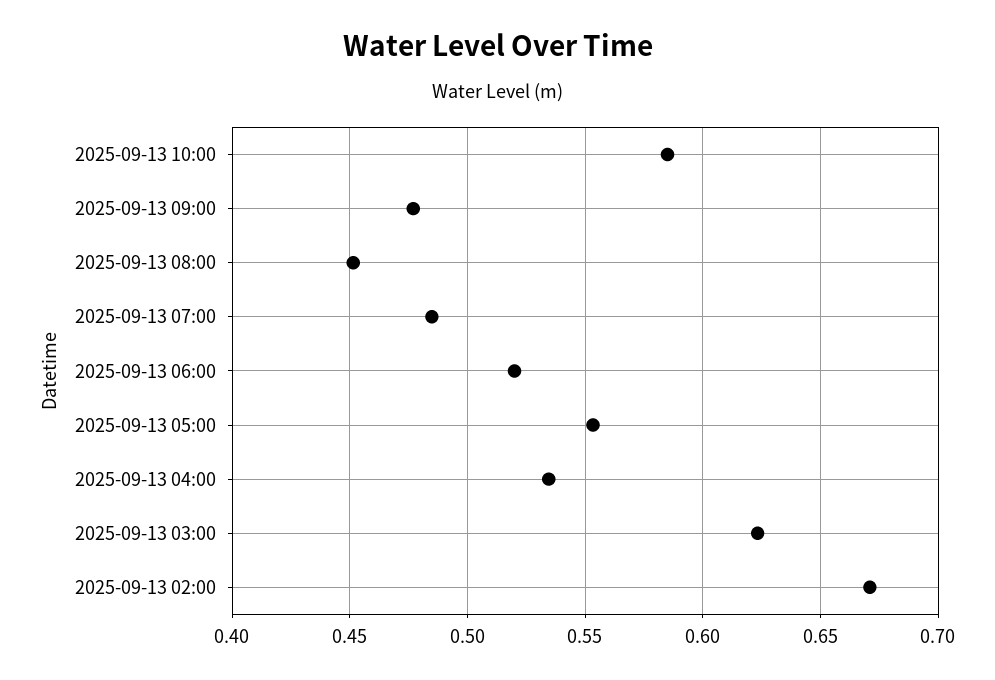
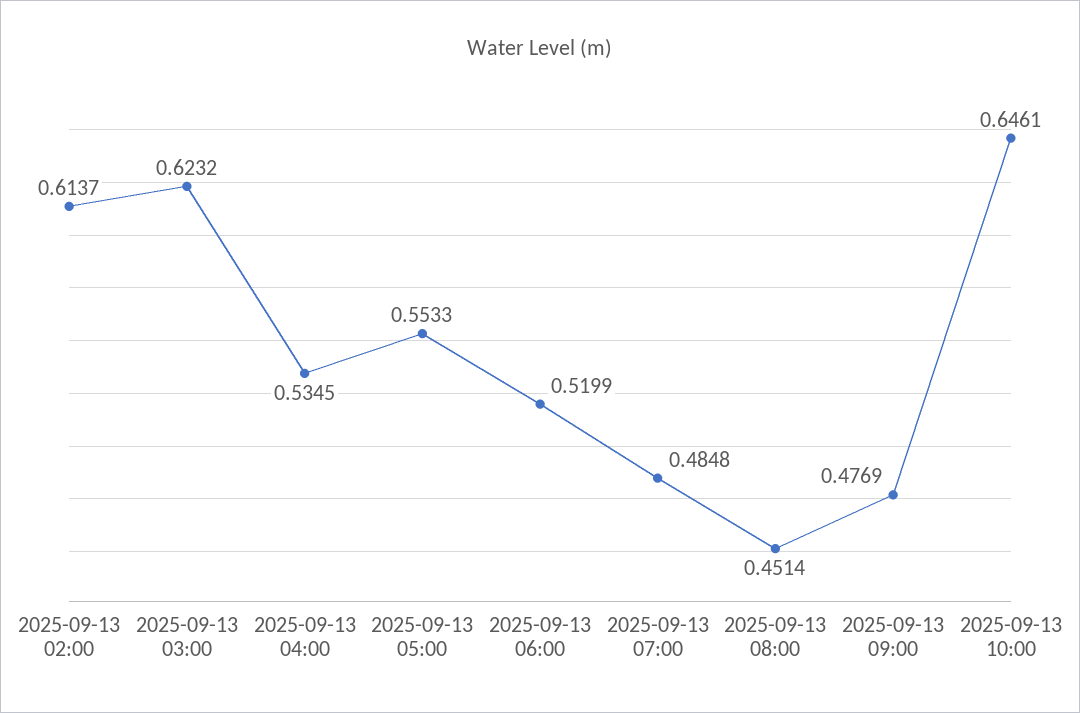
2025-09-13 10:00: 0.585 -> 0.6461
2025-09-13 02:00: 0.67 -> 0.6137

